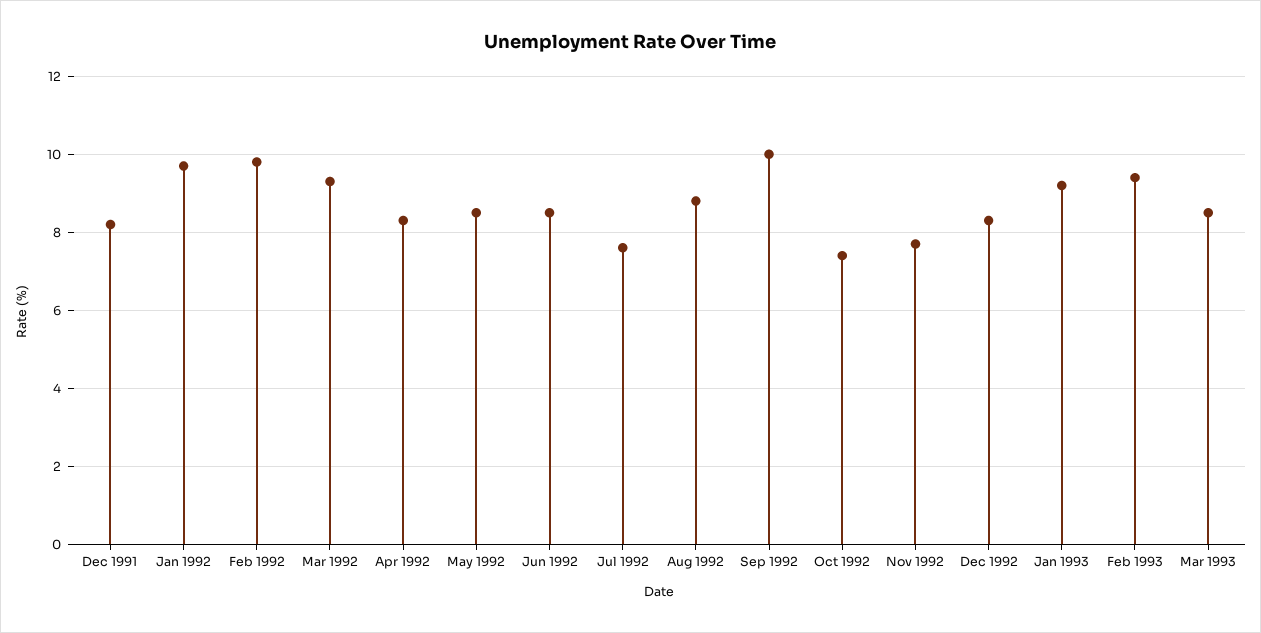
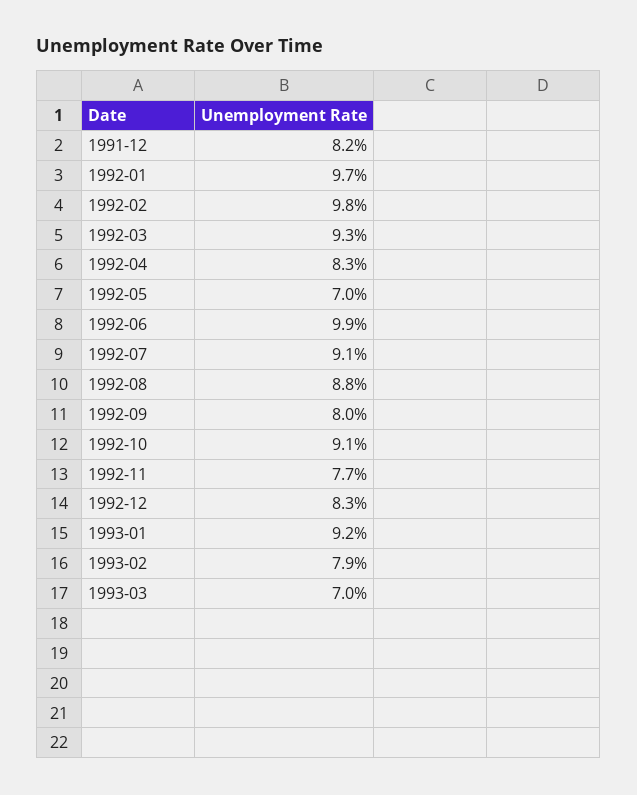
May 1992: 8.5 -> 7
Jun 1992: 8.5 -> 9.9
Jul 1992: 7.5 -> 9.1
Sep 1992: 10 -> 8
Oct 1992: 7.5 -> 9.1
Feb 1993: 9.5 -> 7.9
Mar 1993: 8.5 -> 7

